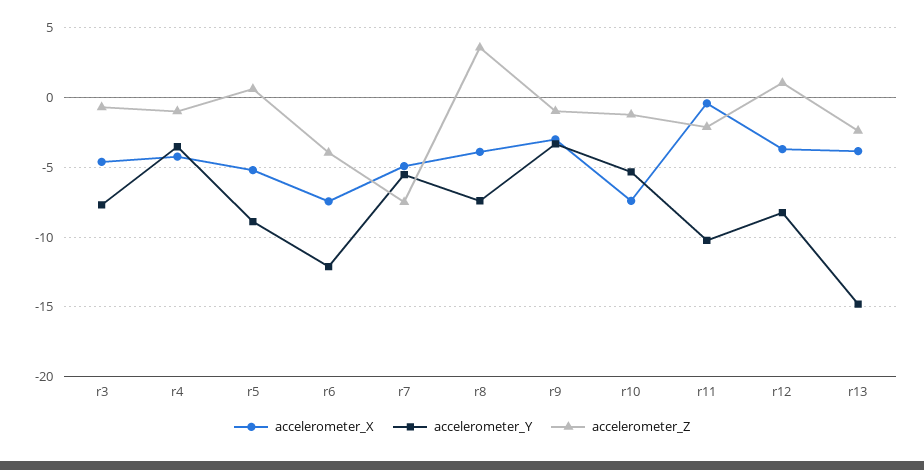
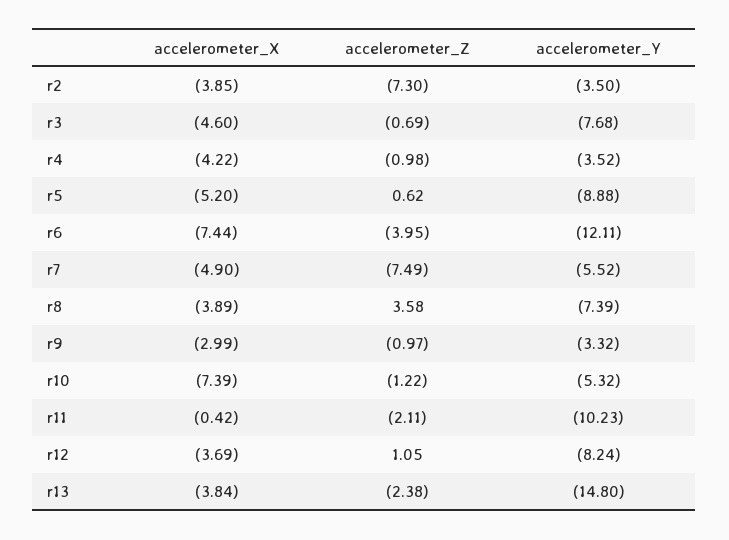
accelerometer_X, r2: none -> -3.85
accelerometer_Z, r2: none -> -7.3
accelerometer_Y, r2: none -> -3.5

